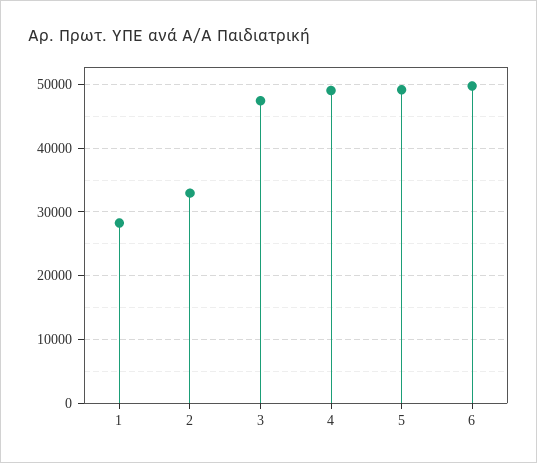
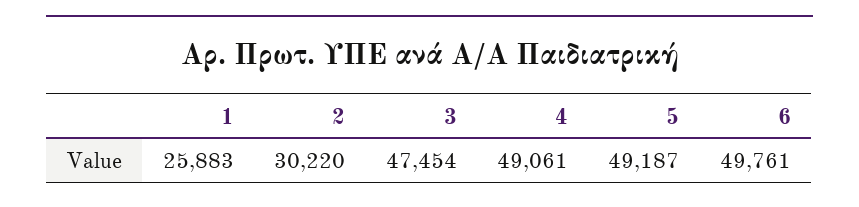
1: 28000 -> 25883
2: 33000 -> 30220

